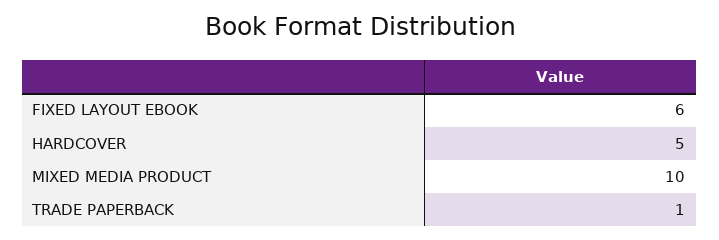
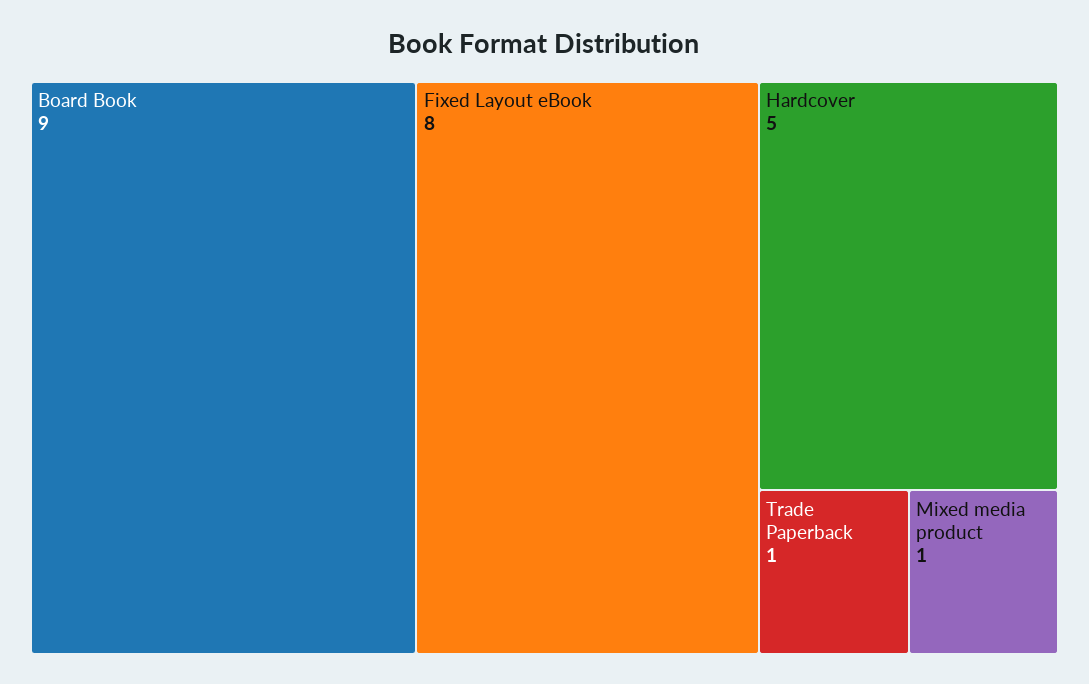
FIXED LAYOUT EBOOK: 6 -> 8
MIXED MEDIA PRODUCT: 10 -> 1
Board Book: none -> 9

